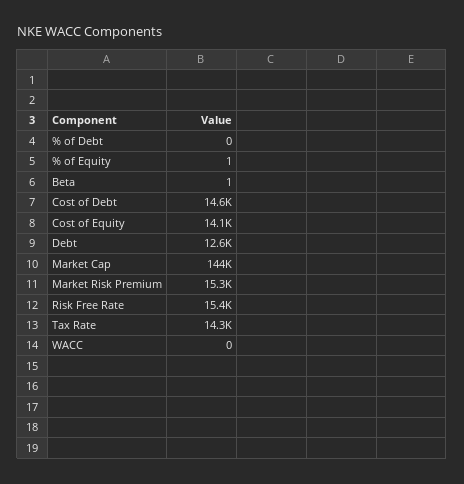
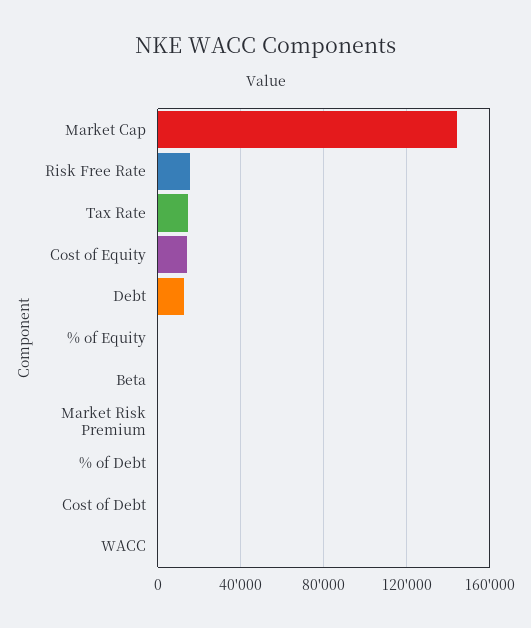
Cost of Debt: 14600 -> 0
Market Risk Premium: 15300 -> 0

